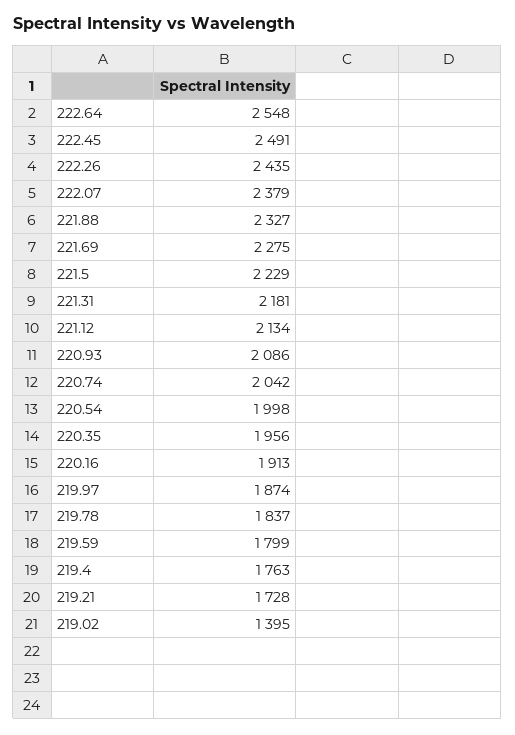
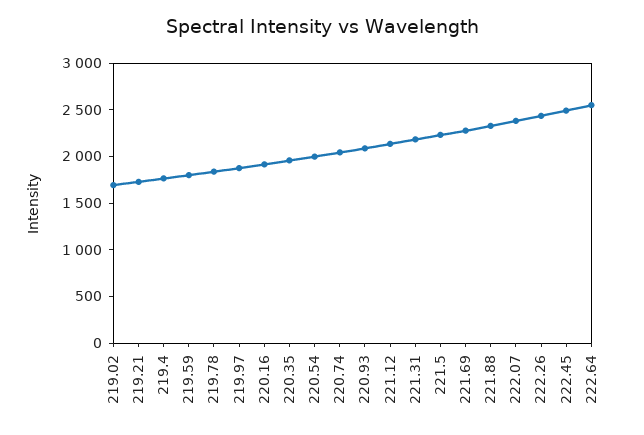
219.02: 1395 -> 1700

